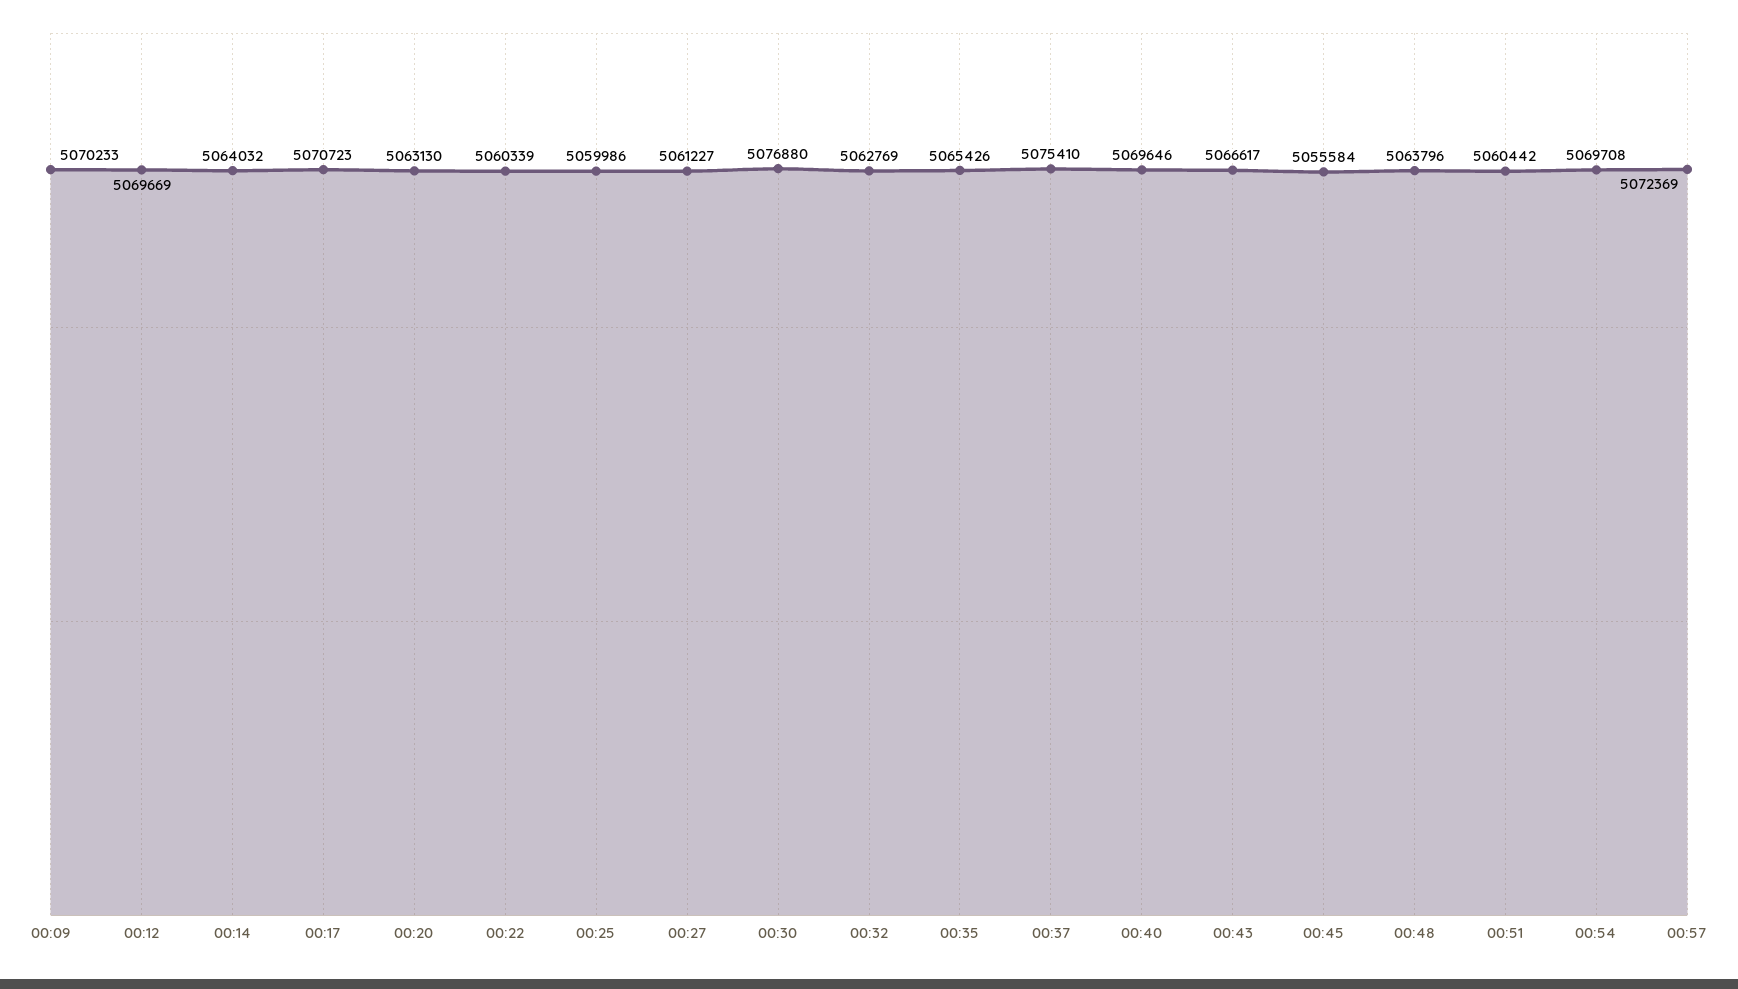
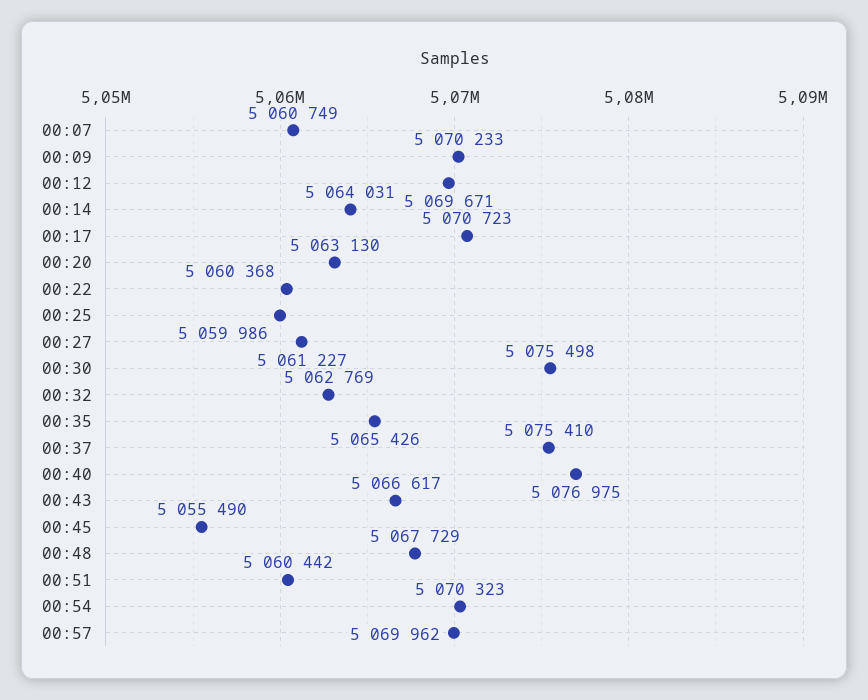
00:12: 5069669 -> 5069671
00:14: 5064032 -> 5064031
00:22: 5060339 -> 5060368
00:30: 5076880 -> 5075498
00:40: 5069646 -> 5076975
00:45: 5055584 -> 5055490
00:48: 5063796 -> 5067729
00:54: 5069708 -> 5070323
00:57: 5072369 -> 5069962
00:07: none -> 5060749

